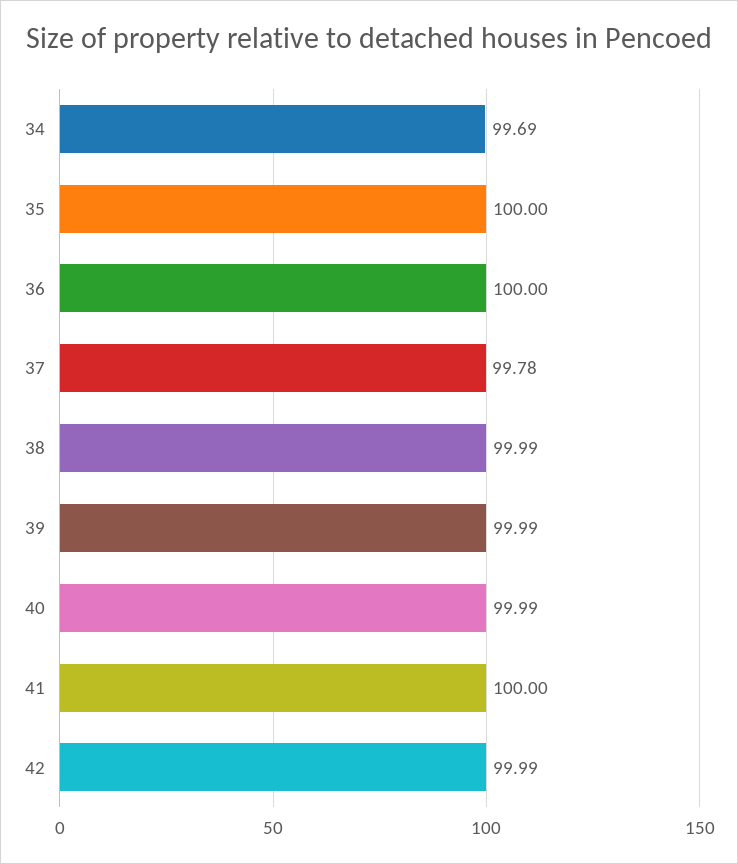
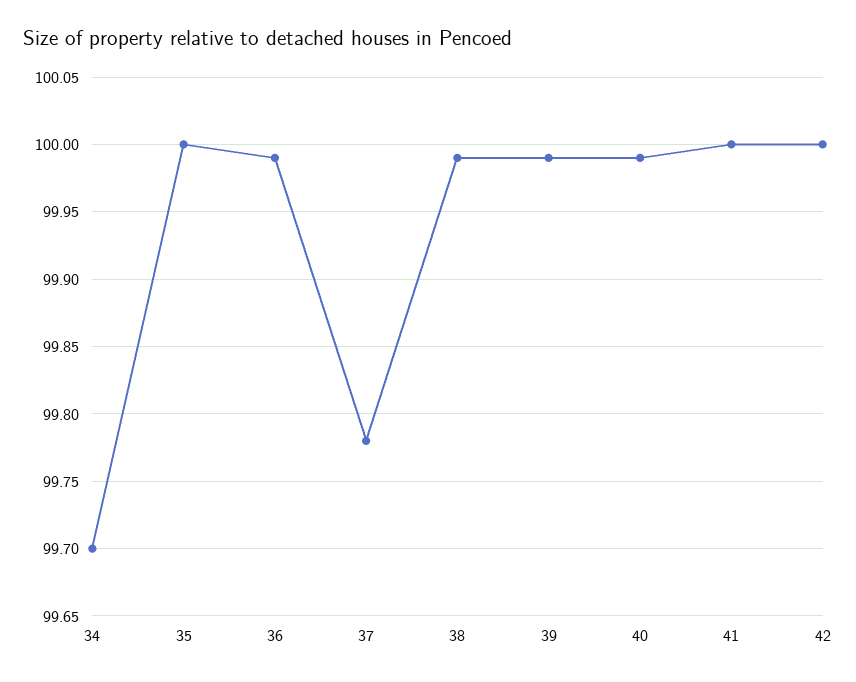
34: 99.69 -> 99.7
36: 100 -> 99.99
42: 99.99 -> 100

